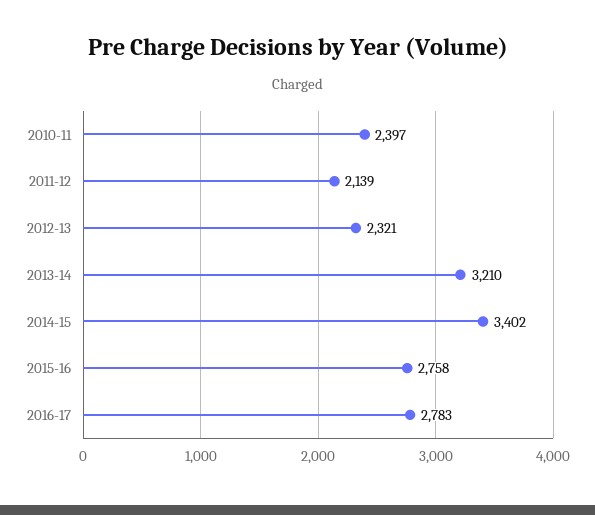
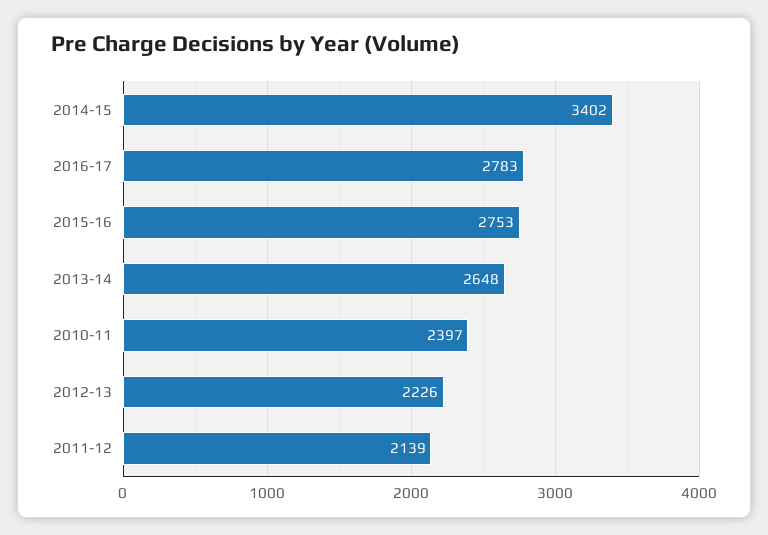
2012-13: 2321 -> 2226
2013-14: 3210 -> 2648
2015-16: 2758 -> 2753

